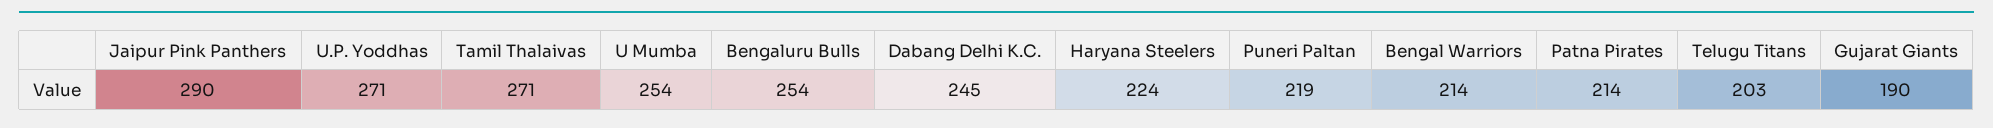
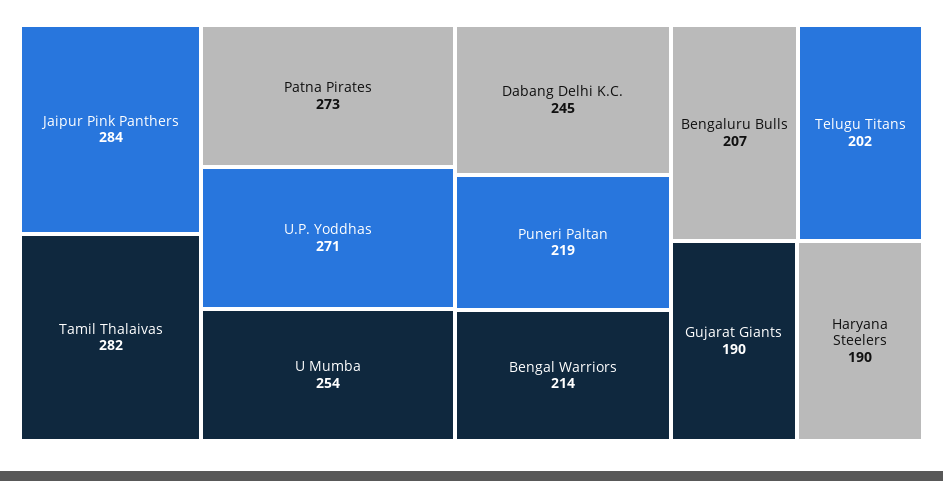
Jaipur Pink Panthers: 290 -> 284
Tamil Thalaivas: 271 -> 282
Bengaluru Bulls: 254 -> 207
Haryana Steelers: 224 -> 190
Patna Pirates: 214 -> 273
Telugu Titans: 203 -> 202

